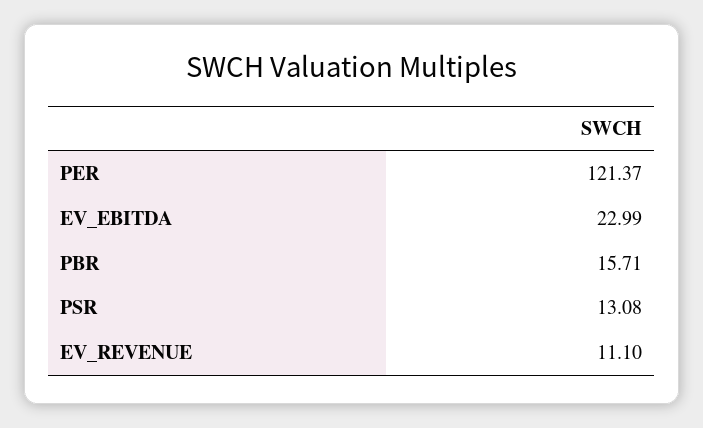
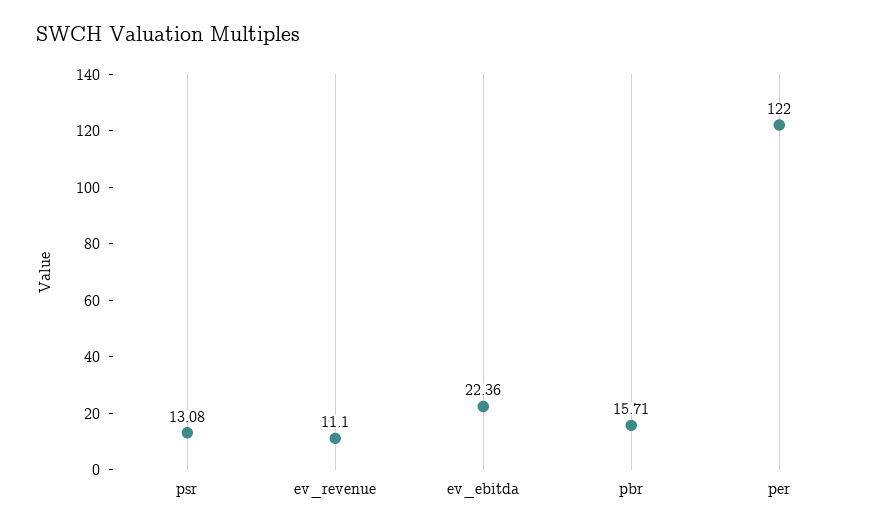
PER: 121.37 -> 122
EV_EBITDA: 22.99 -> 22.36

